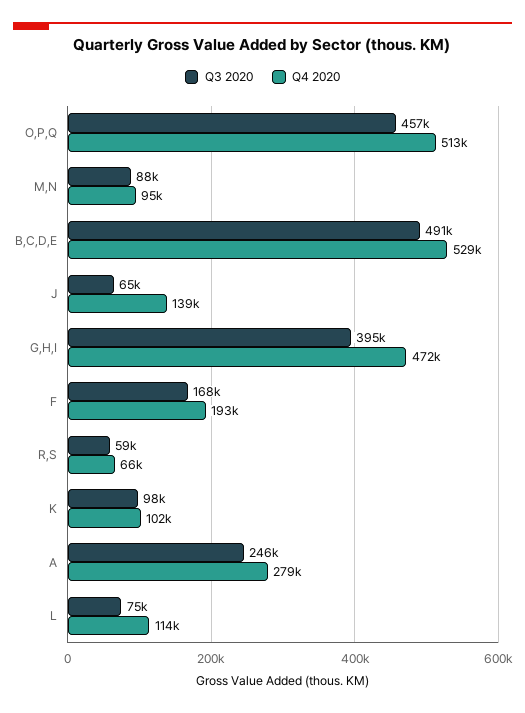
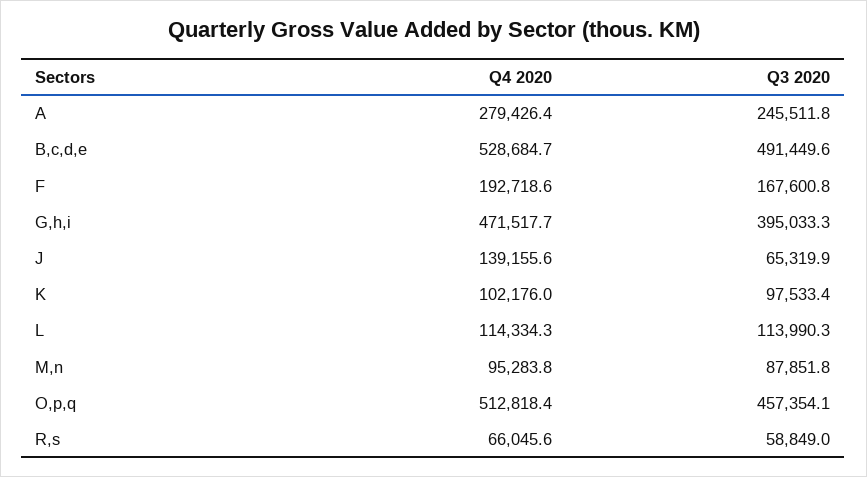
Q3 2020, L: 75000 -> 113990.3

